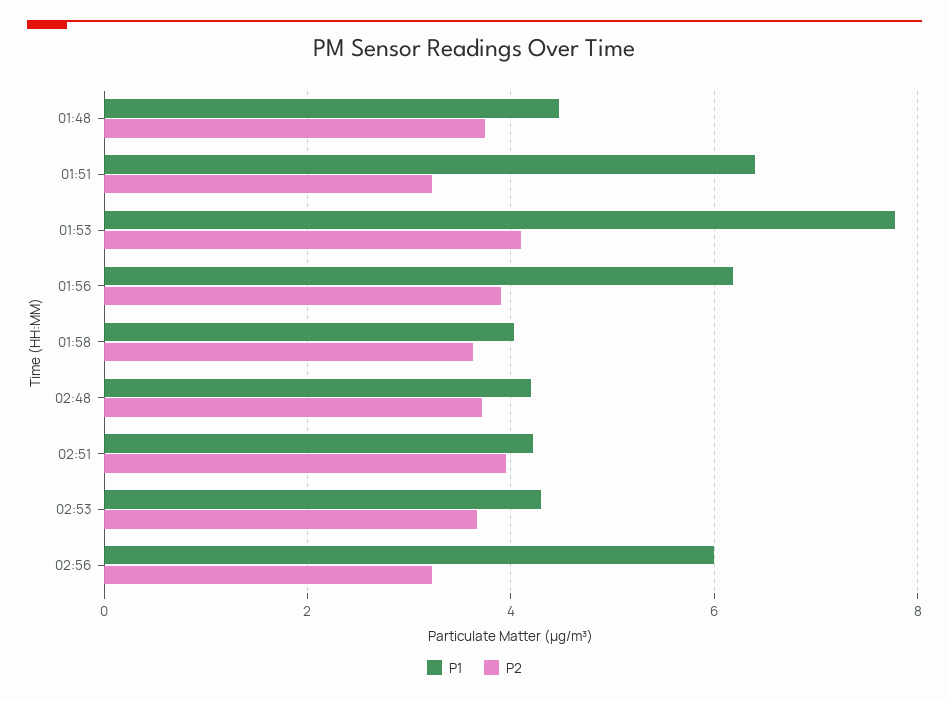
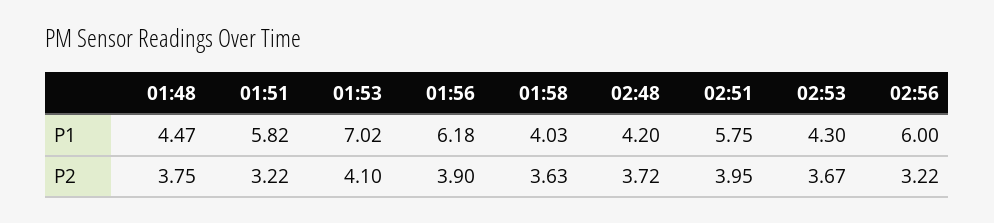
P1, 01:51: 6.4 -> 5.82
P1, 01:53: 7.8 -> 7.02
P1, 02:51: 4.2 -> 5.75

